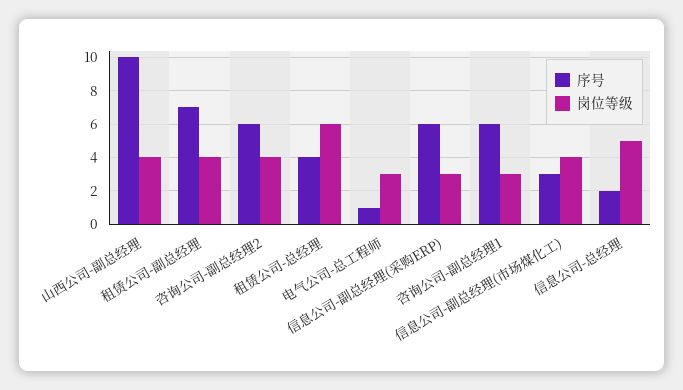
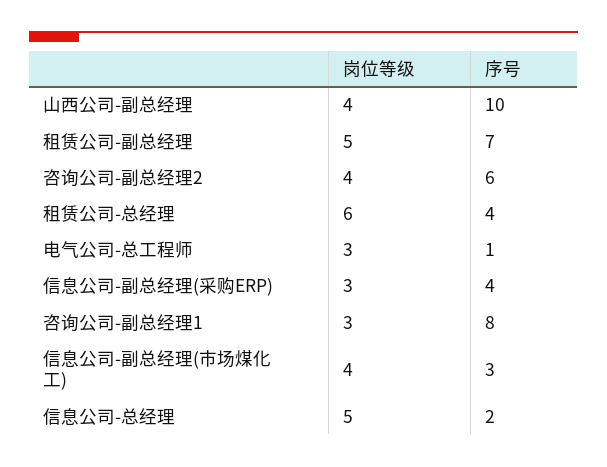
岗位等级, 租赁公司-副总经理: 4 -> 5
序号, 信息公司-副总经理(采购ERP): 6 -> 4
序号, 咨询公司-副总经理1: 6 -> 8

